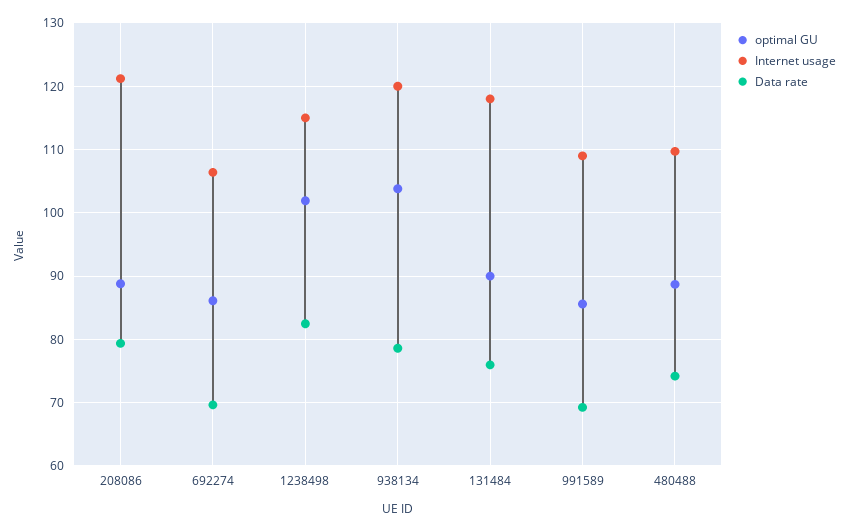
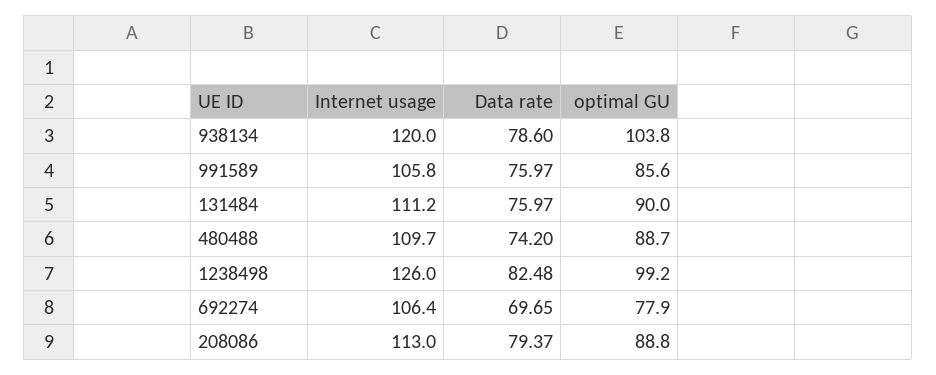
Internet usage, 208086: 121 -> 113
optimal GU, 692274: 86 -> 77.9
optimal GU, 1238498: 102 -> 99.2
Internet usage, 1238498: 115 -> 126
Internet usage, 131484: 118 -> 111.2
Internet usage, 991589: 109 -> 105.8
Data rate, 991589: 69 -> 75.97

